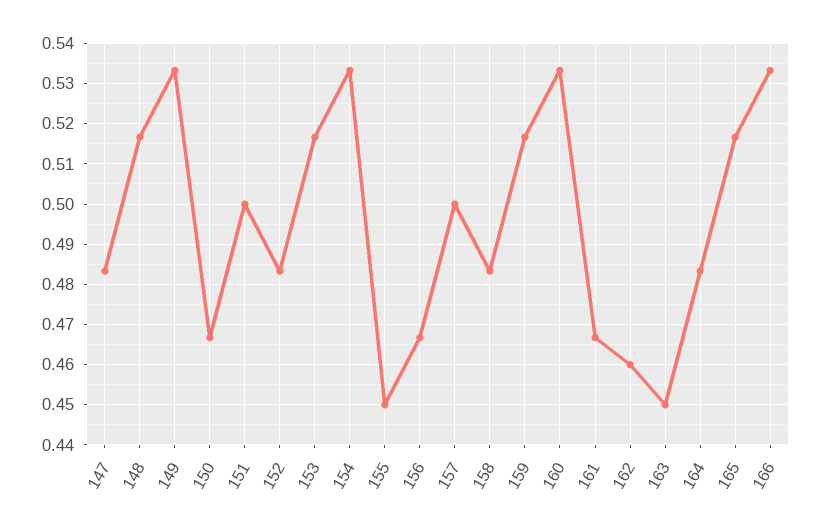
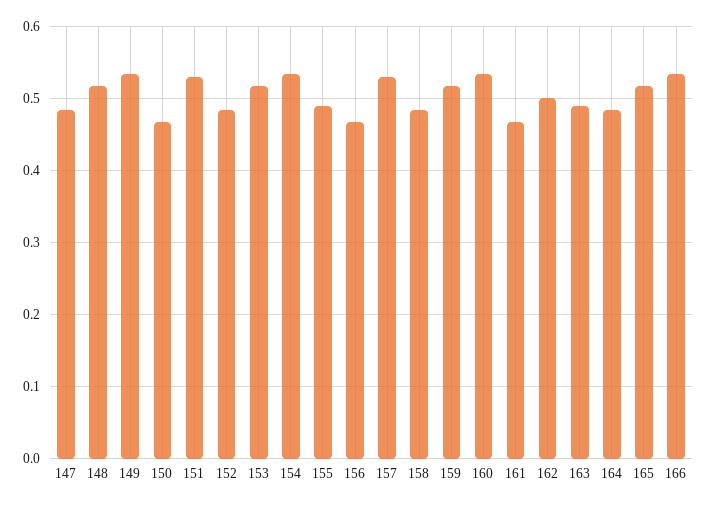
151: 0.5 -> 0.53
155: 0.45 -> 0.49
157: 0.5 -> 0.53
162: 0.46 -> 0.5
163: 0.45 -> 0.49

